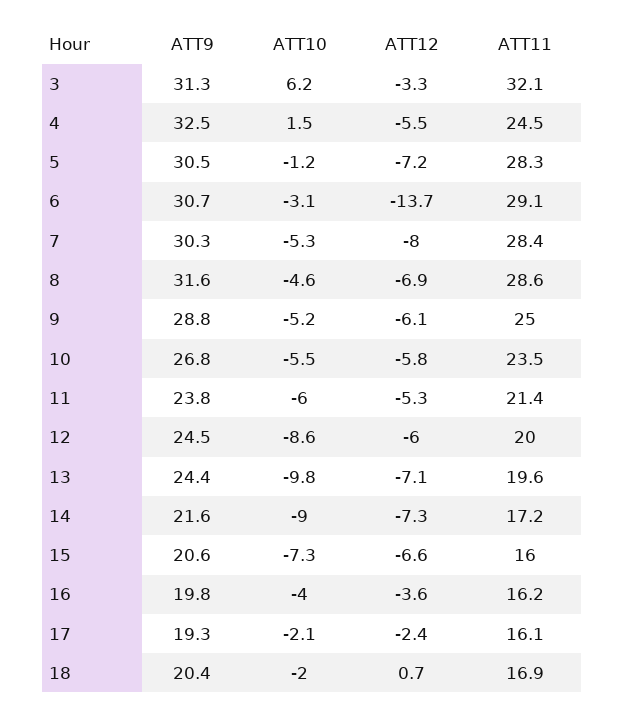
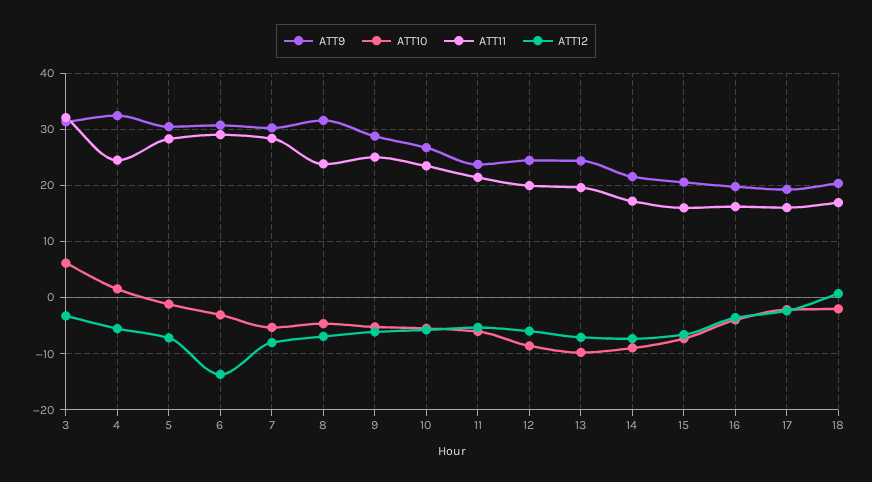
ATT11, 8: 28.6 -> 24

